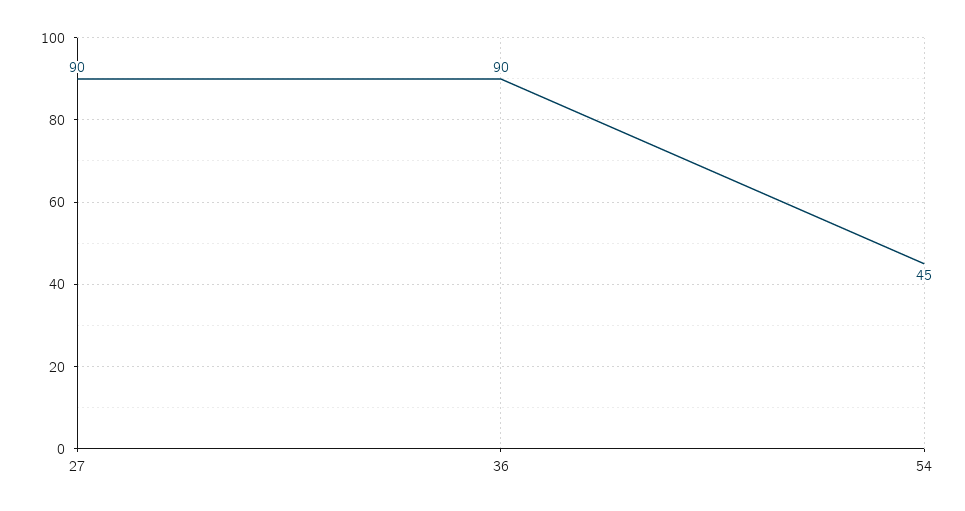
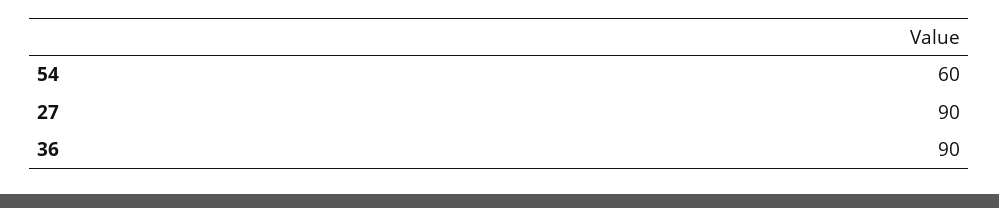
54: 45 -> 60

